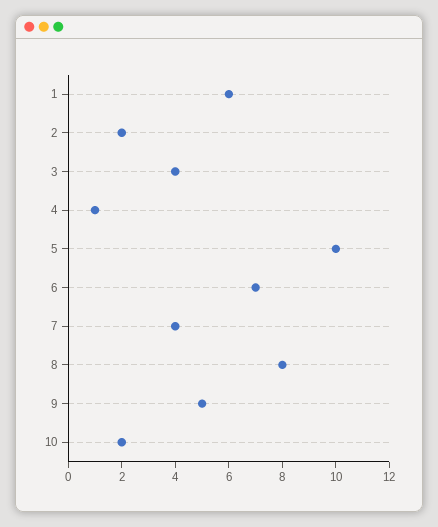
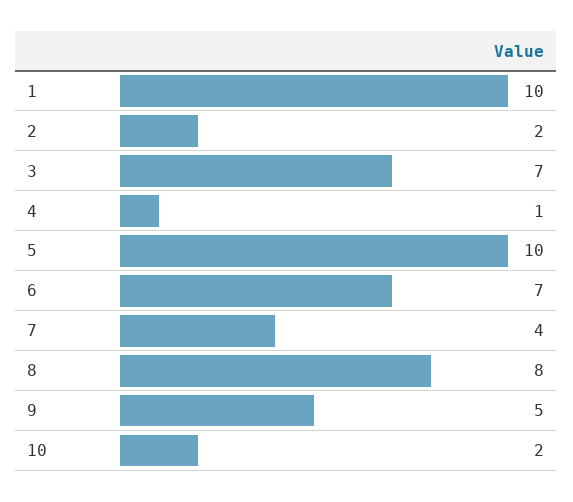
1: 6 -> 10
3: 4 -> 7

